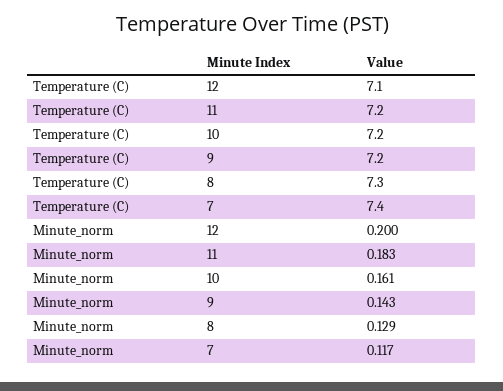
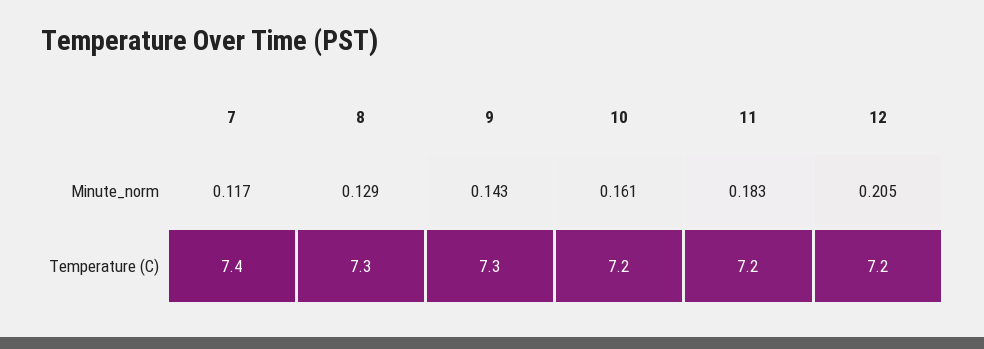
Temperature (C), 12: 7.1 -> 7.2
Temperature (C), 9: 7.2 -> 7.3
Minute_norm, 12: 0.2 -> 0.205

